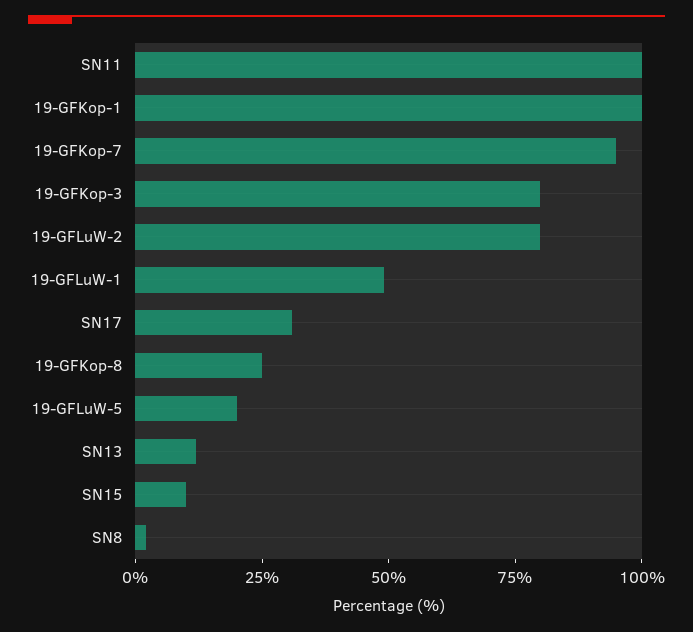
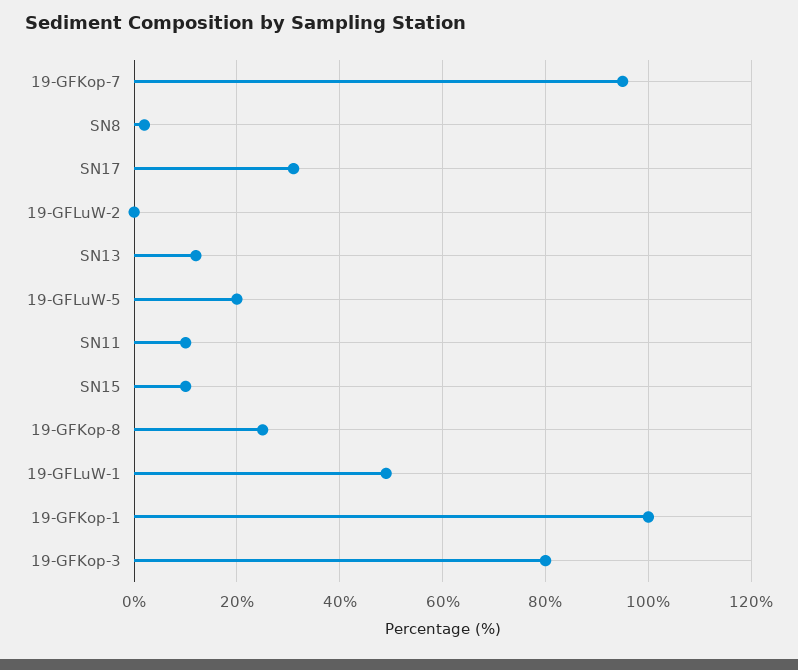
SN11: 100 -> 10
19-GFLuW-2: 80 -> 0

